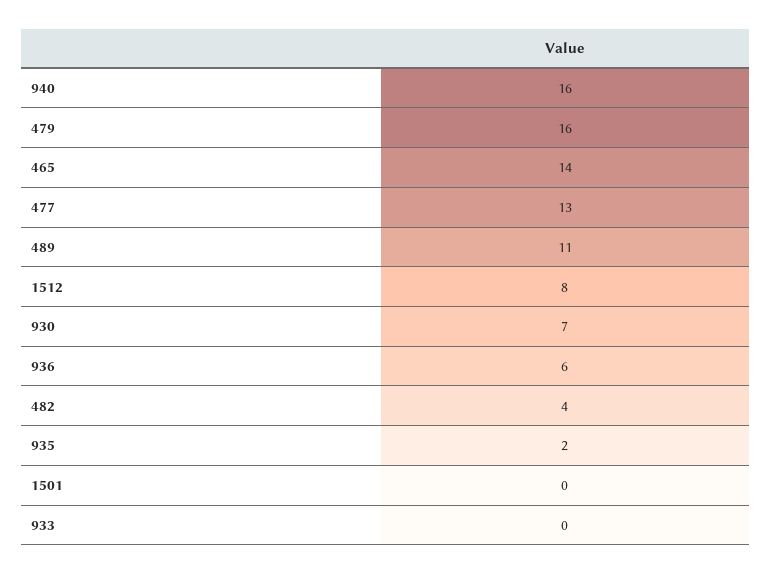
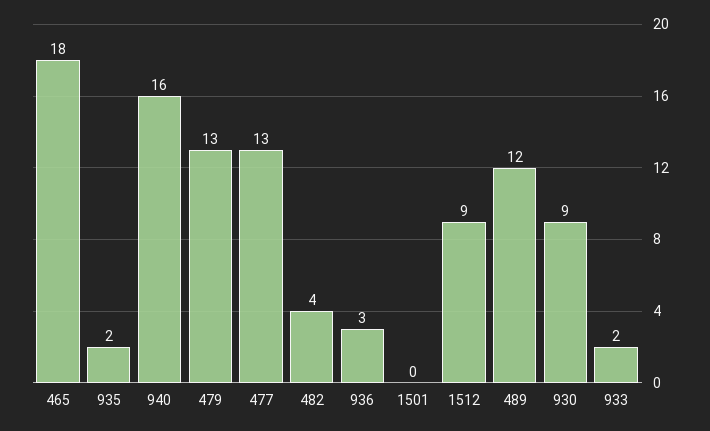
479: 16 -> 13
465: 14 -> 18
489: 11 -> 12
1512: 8 -> 9
930: 7 -> 9
936: 6 -> 3
933: 0 -> 2

